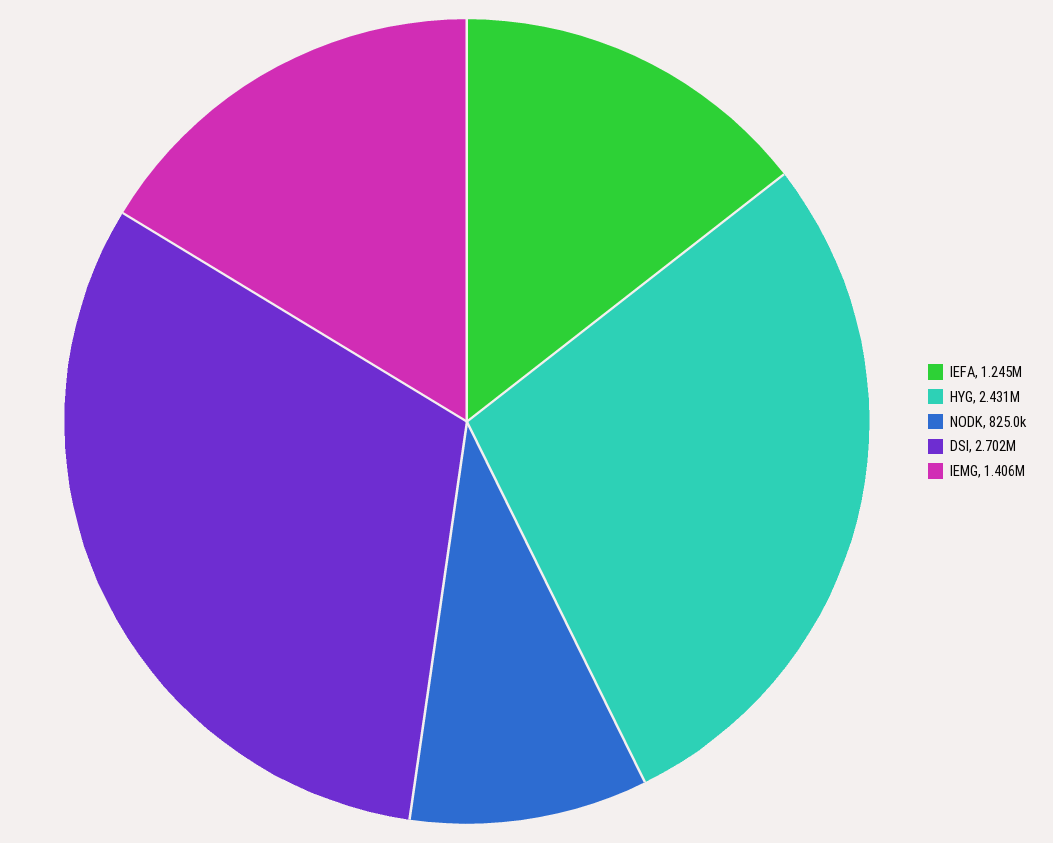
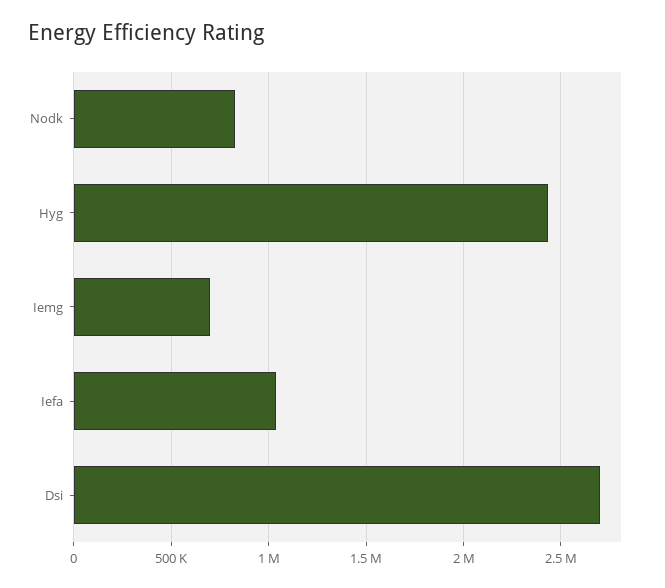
IEFA: 1245000 -> 1050000
IEMG: 1406000 -> 700000

